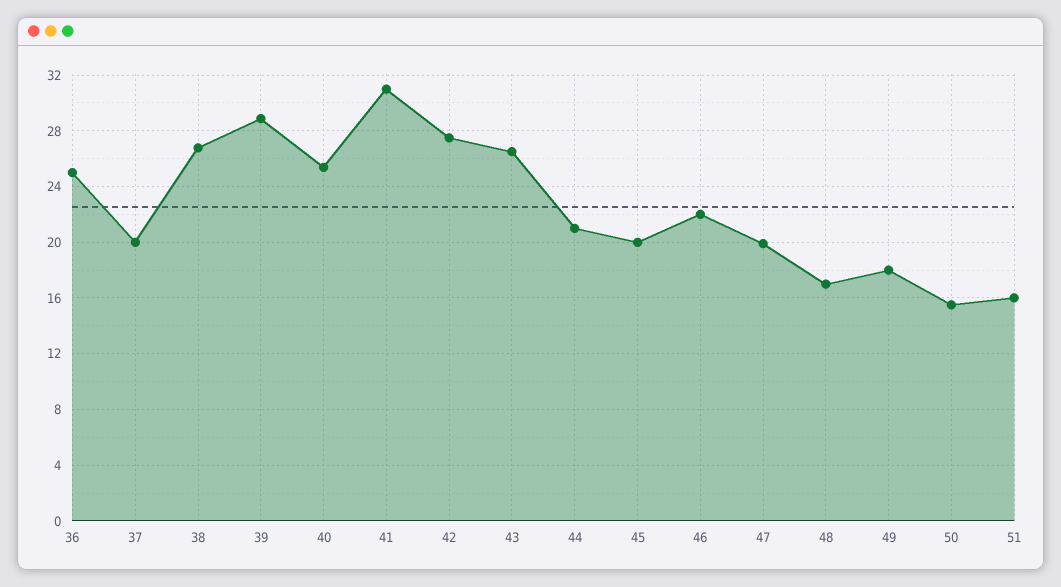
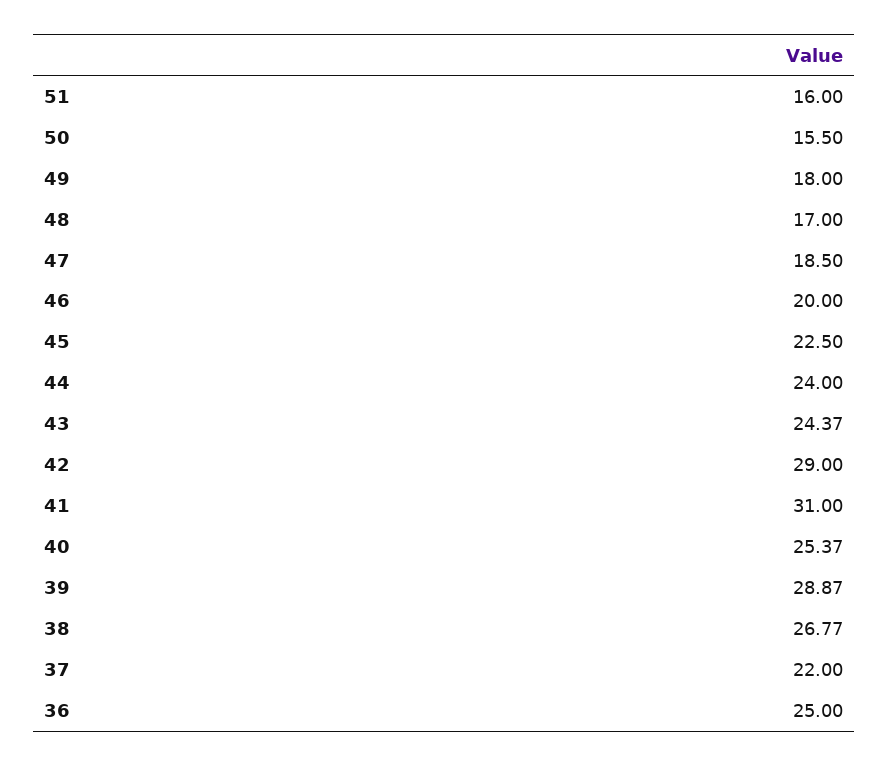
37: 20 -> 22
42: 27.5 -> 29
43: 26.5 -> 24.37
44: 21 -> 24
45: 20 -> 22.5
46: 22 -> 20
47: 20 -> 18.5

